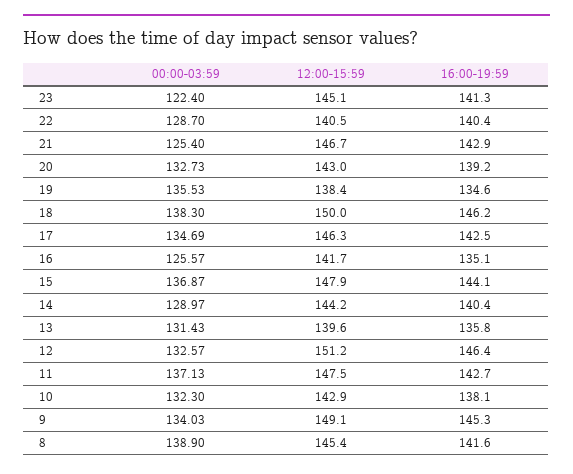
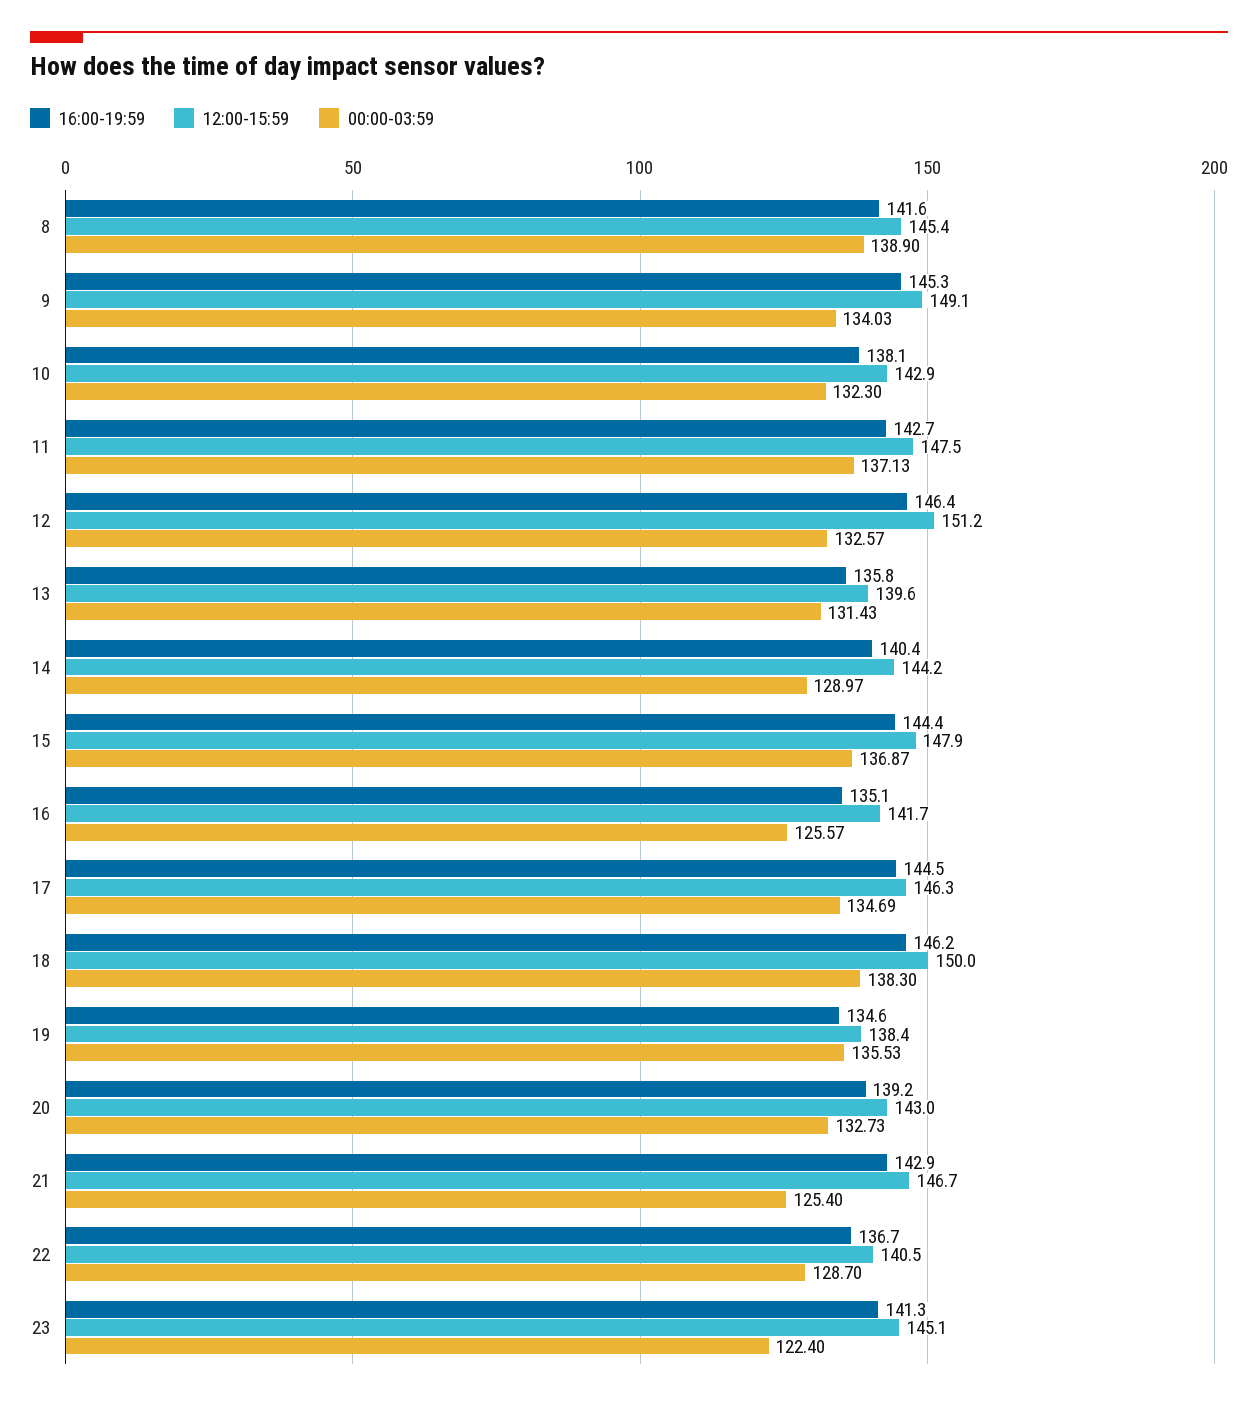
16:00-19:59, 22: 140.4 -> 136.7
16:00-19:59, 17: 142.5 -> 144.5
16:00-19:59, 15: 144.1 -> 144.4

